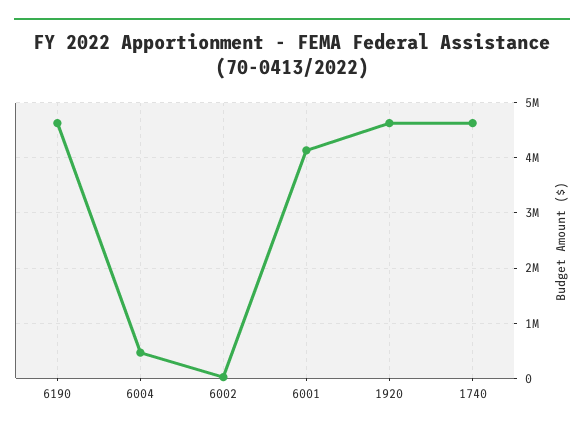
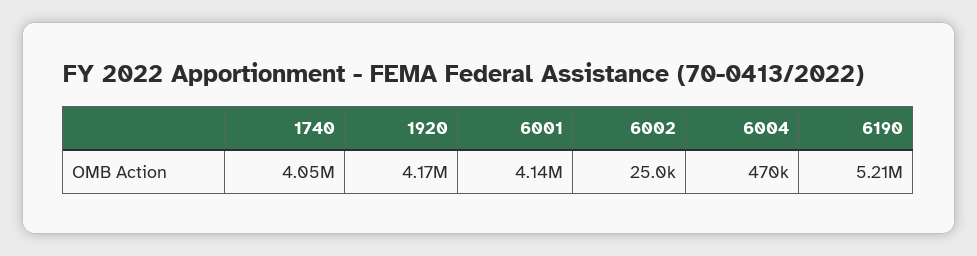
6190: 4600000 -> 5210000
1920: 4600000 -> 4170000
1740: 4600000 -> 4050000

